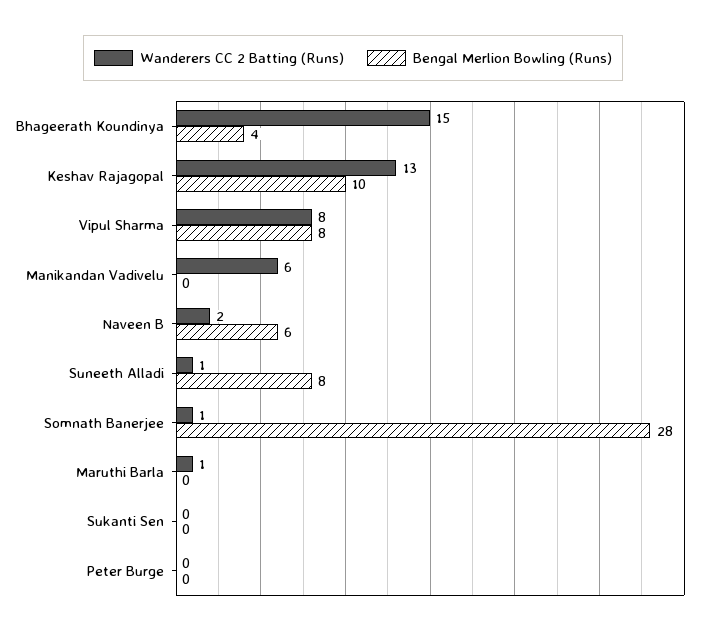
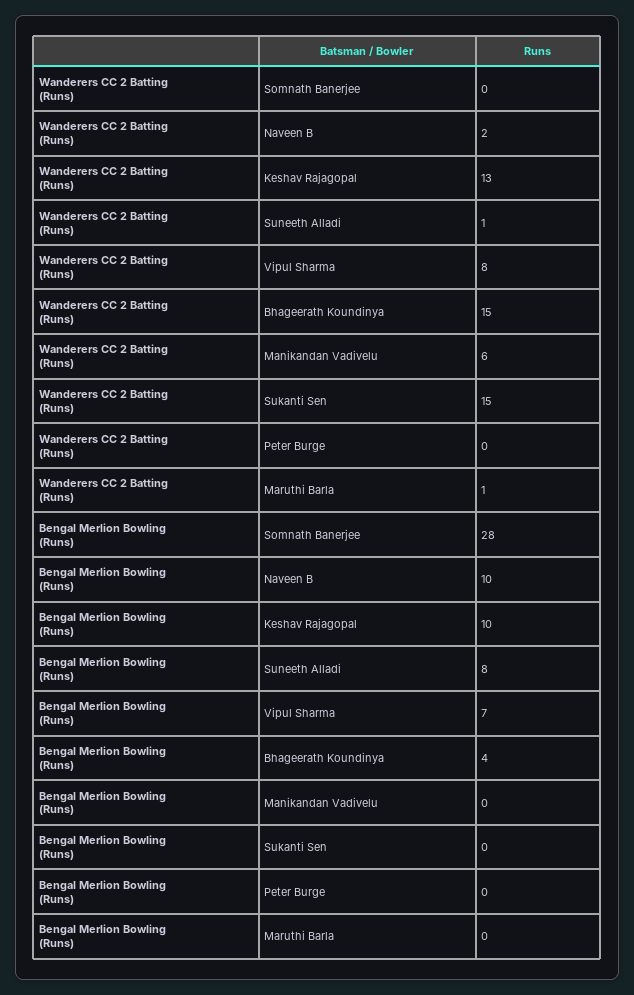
Bengal Merlion Bowling (Runs), Vipul Sharma: 8 -> 7
Bengal Merlion Bowling (Runs), Naveen B: 6 -> 10
Wanderers CC 2 Batting (Runs), Somnath Banerjee: 1 -> 0
Wanderers CC 2 Batting (Runs), Sukanti Sen: 0 -> 15

